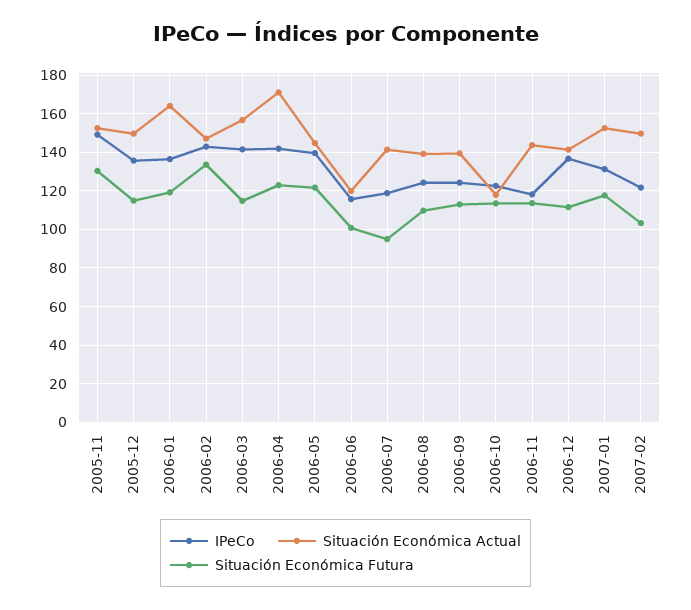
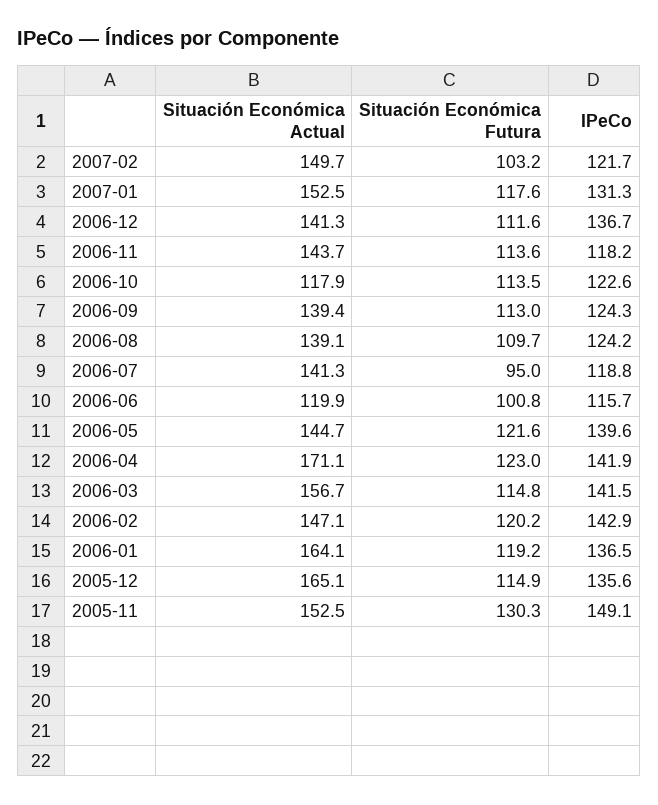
Situación Económica Actual, 2005-12: 150 -> 165.1
Situación Económica Futura, 2006-02: 135 -> 120.2

